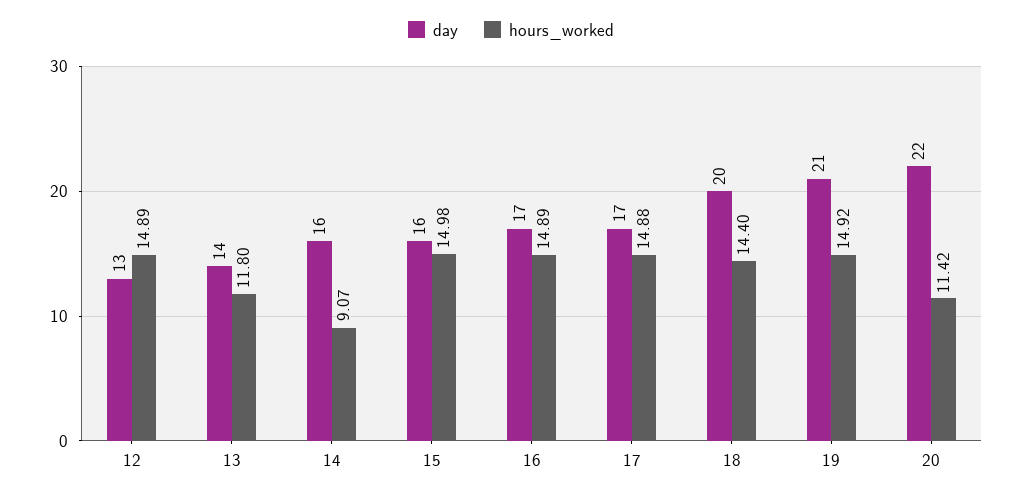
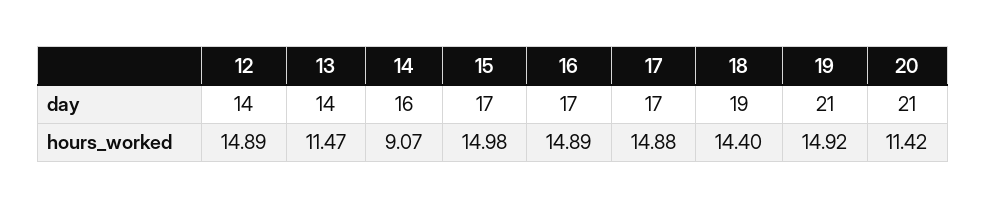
day, 12: 13 -> 14
hours_worked, 13: 11.8 -> 11.47
day, 15: 16 -> 17
day, 18: 20 -> 19
day, 20: 22 -> 21

